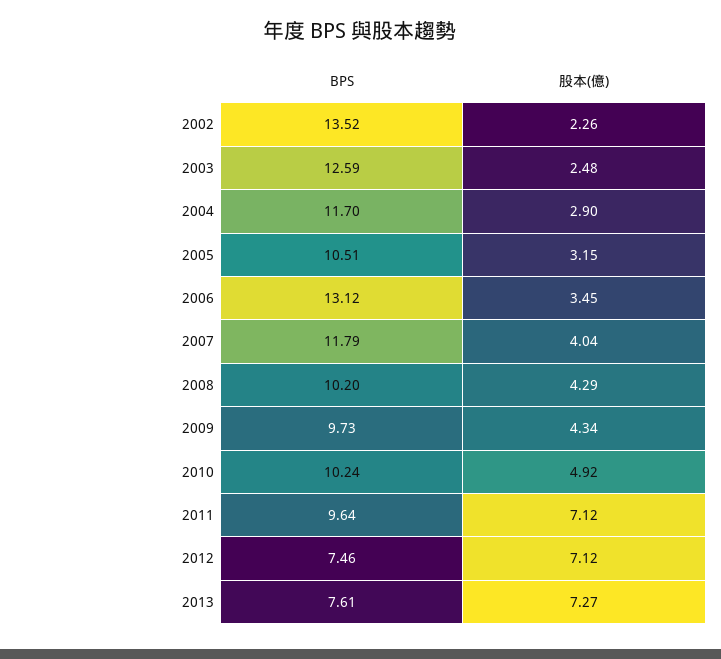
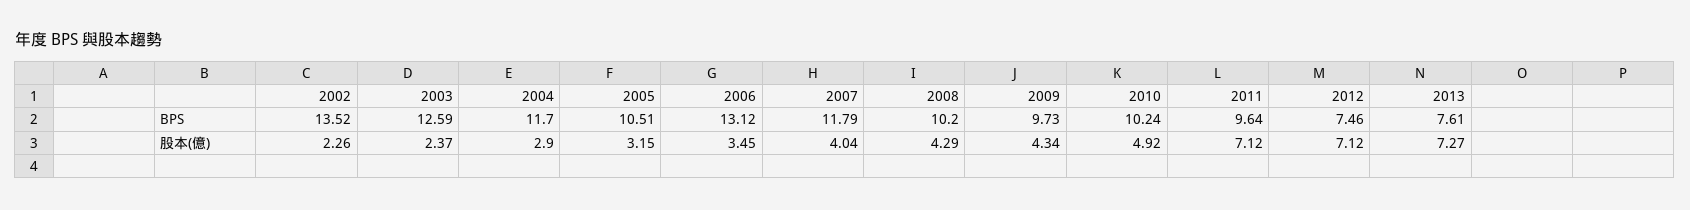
股本(億), 2003: 2.48 -> 2.37

